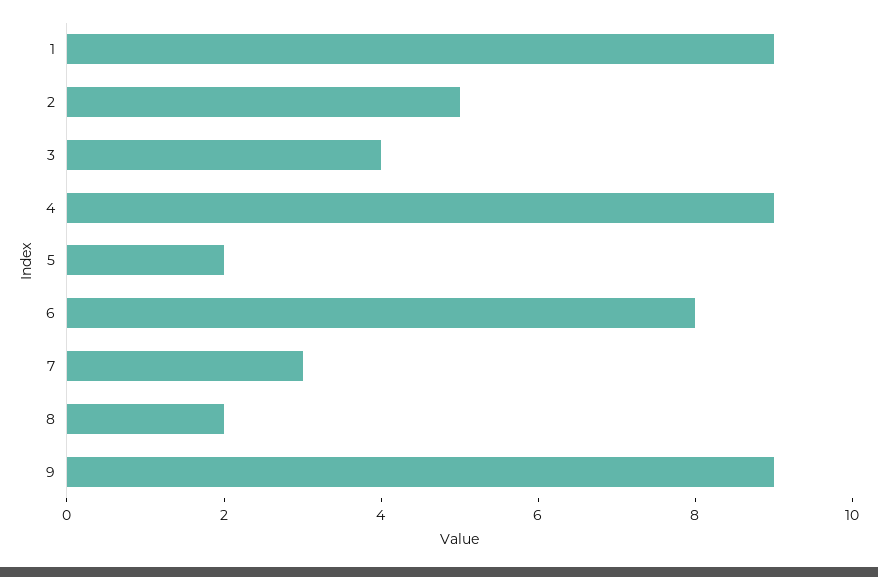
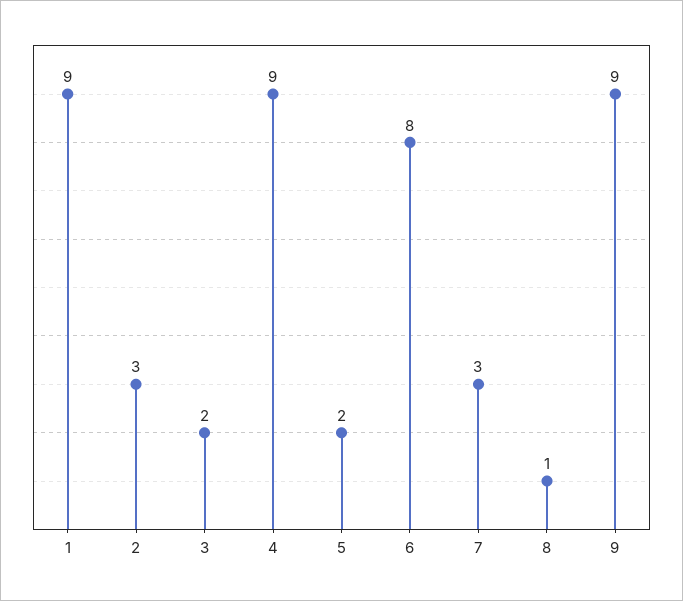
2: 5 -> 3
3: 4 -> 2
8: 2 -> 1

